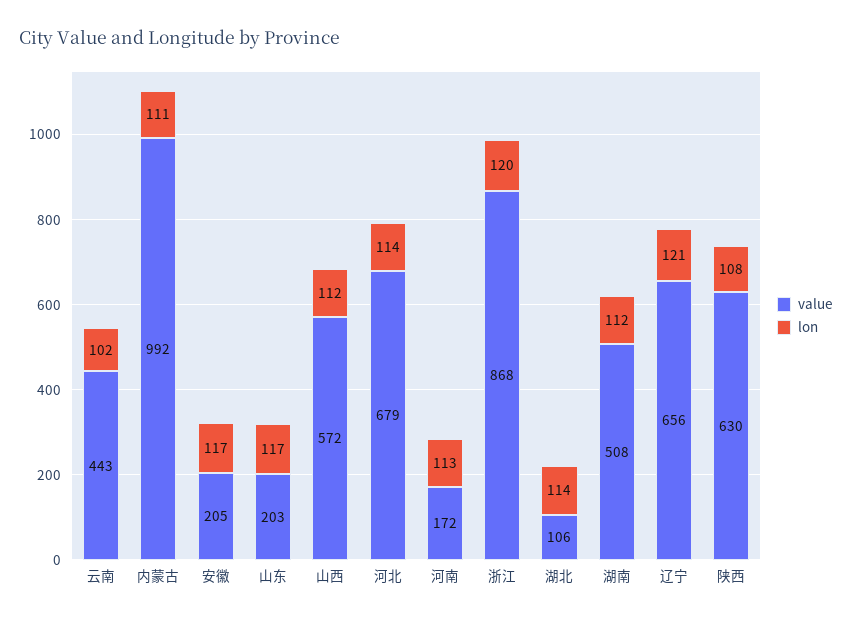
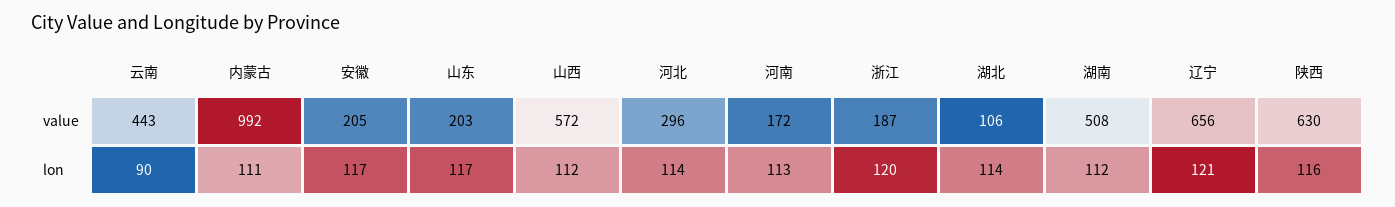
lon, 云南: 102 -> 90
value, 河北: 679 -> 296
value, 浙江: 868 -> 187
lon, 陕西: 108 -> 116

